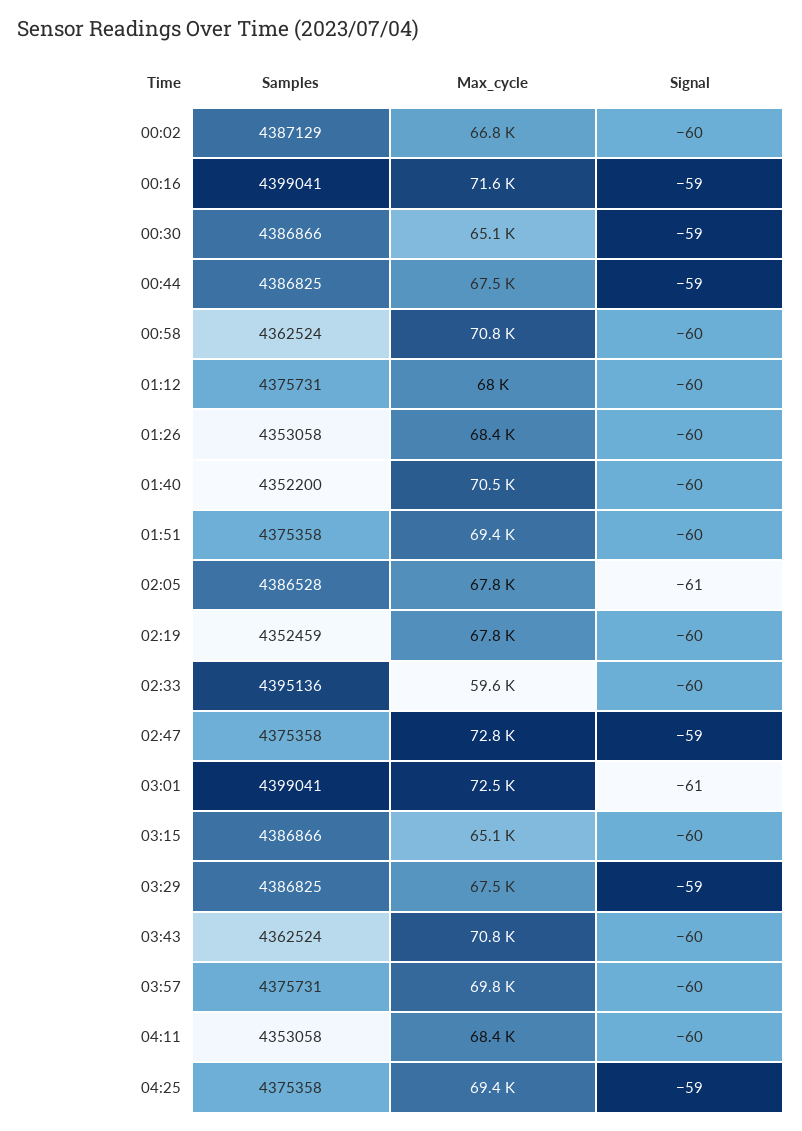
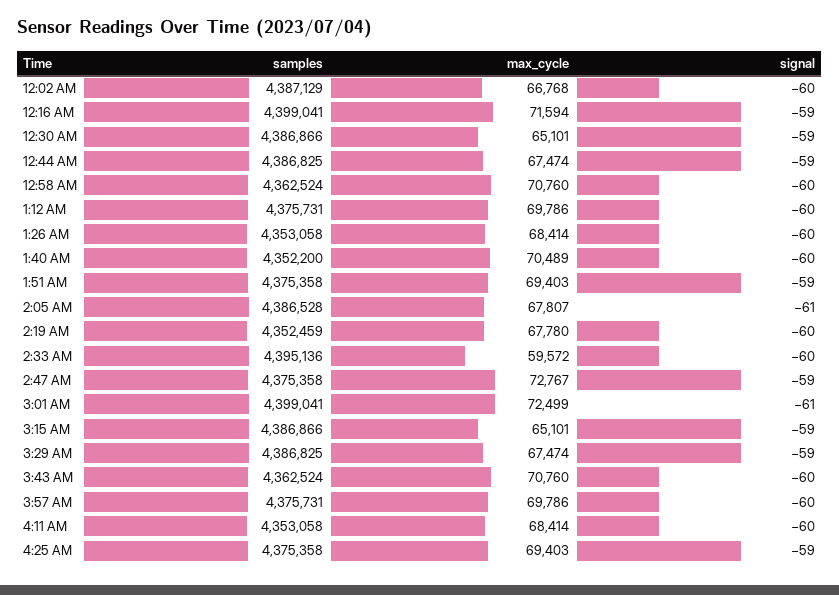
Max_cycle, 01:12: 68000 -> 69786
Signal, 01:51: -60 -> -59
Signal, 03:15: -60 -> -59

